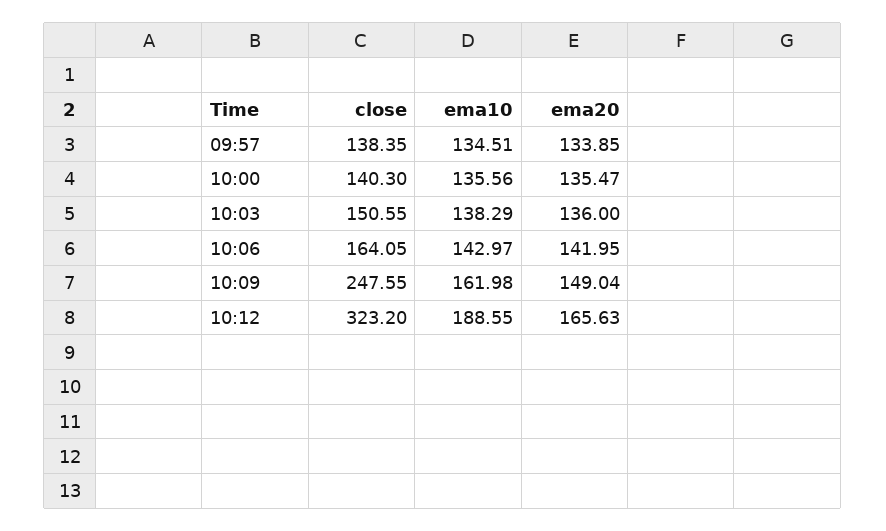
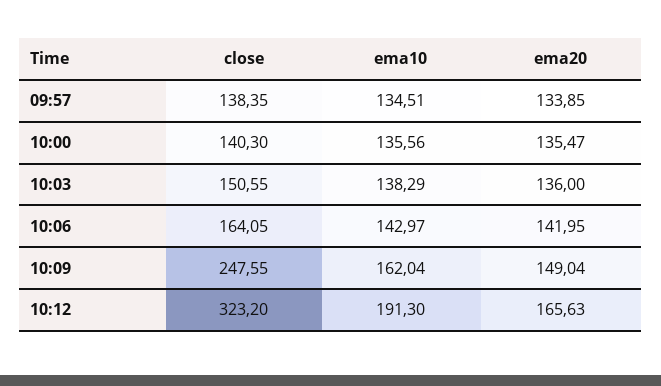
ema10, 10:09: 161.98 -> 162.04
ema10, 10:12: 188.55 -> 191.3

